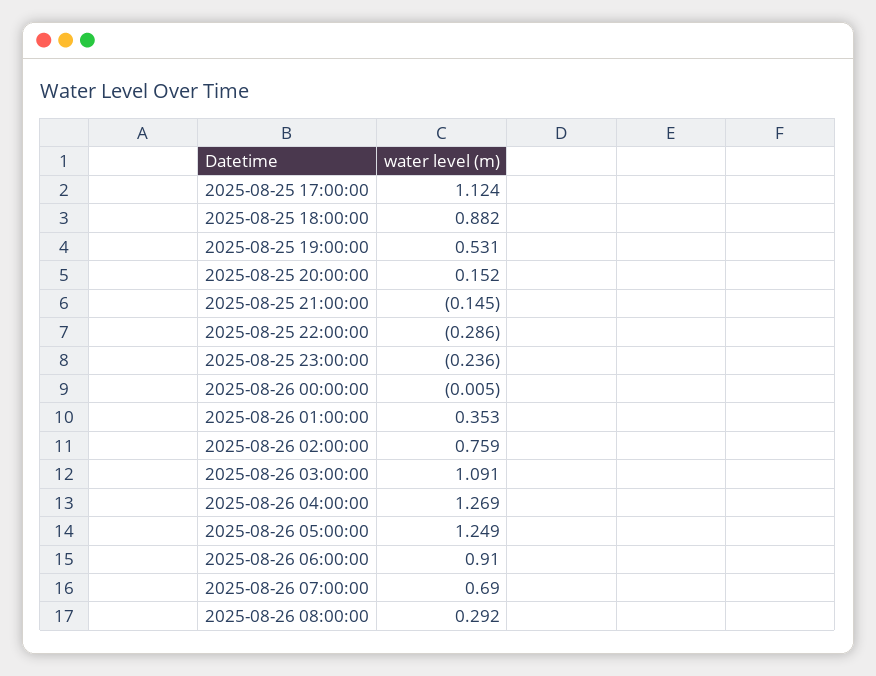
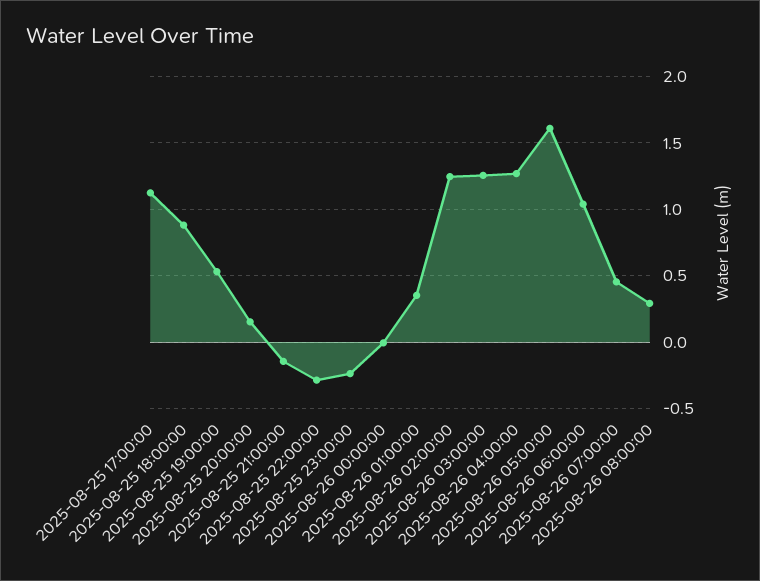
2025-08-26 02:00:00: 0.759 -> 1.25
2025-08-26 03:00:00: 1.091 -> 1.25
2025-08-26 05:00:00: 1.249 -> 1.6
2025-08-26 06:00:00: 0.91 -> 1.05
2025-08-26 07:00:00: 0.69 -> 0.45

